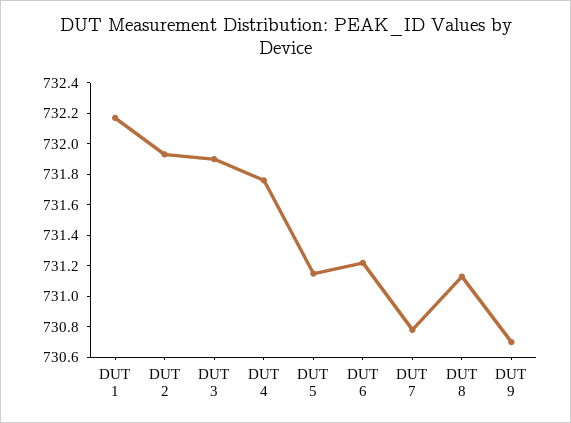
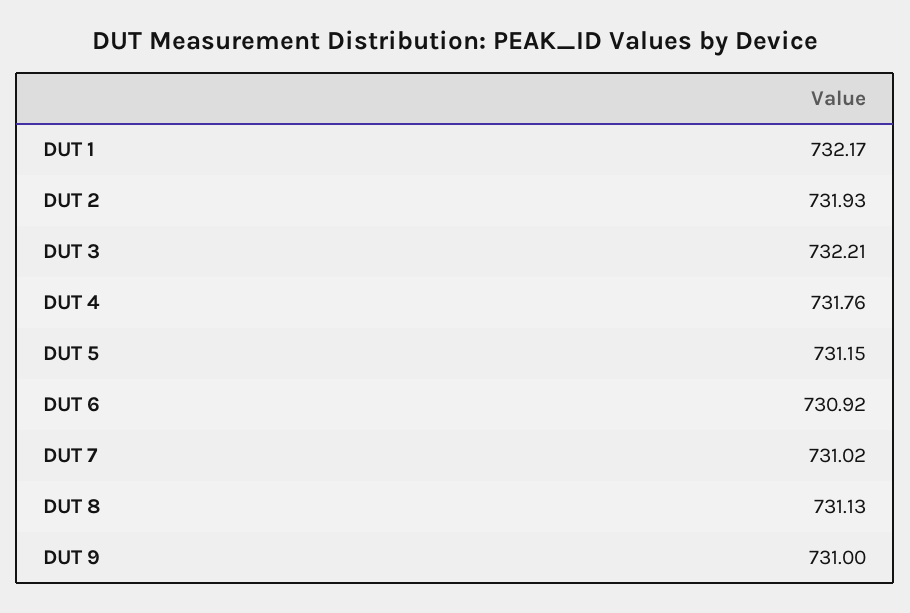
DUT 3: 731.9 -> 732.21
DUT 6: 731.2 -> 730.92
DUT 7: 730.8 -> 731.02
DUT 9: 730.7 -> 731

